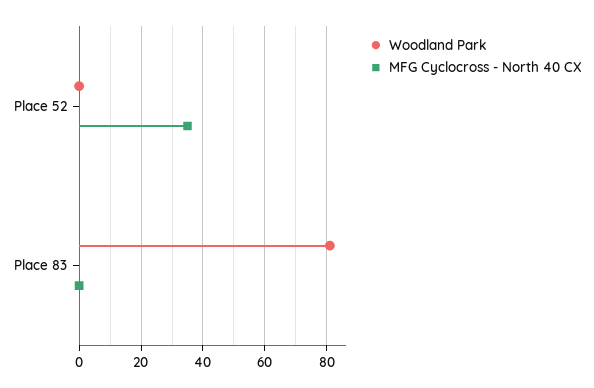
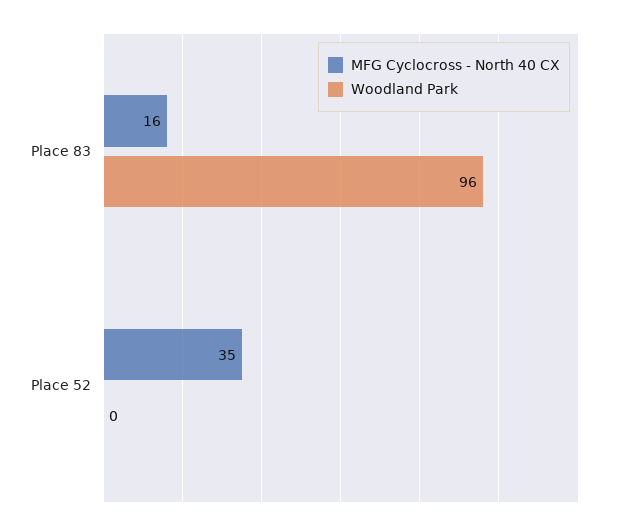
Woodland Park, Place 83: 80 -> 96
MFG Cyclocross - North 40 CX, Place 83: 0 -> 16

